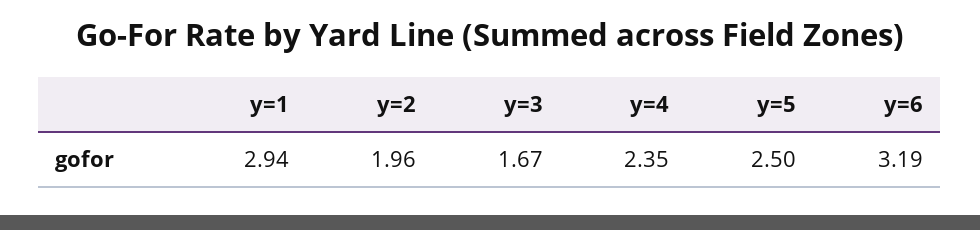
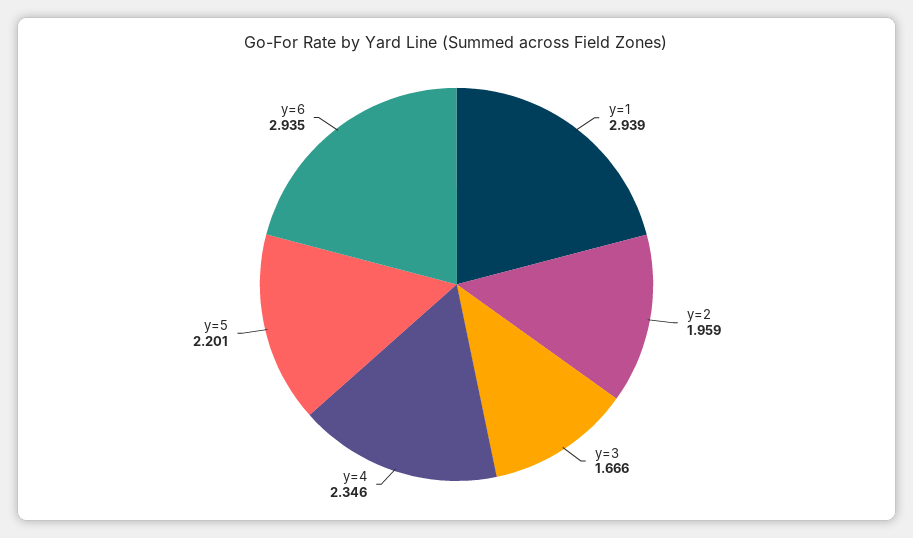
y=5: 2.5 -> 2.201
y=6: 3.19 -> 2.935

